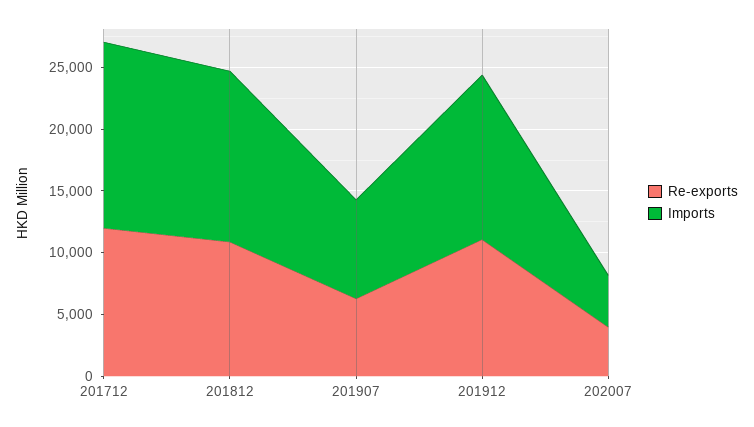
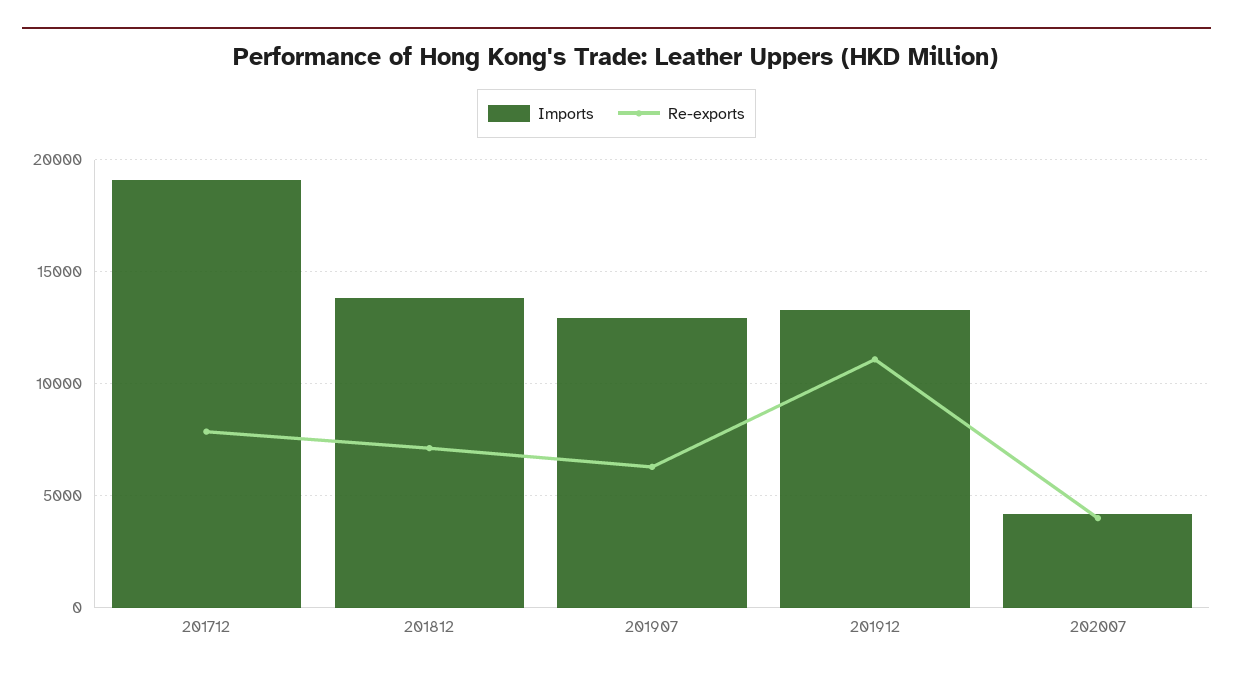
Re-exports, 201712: 12000 -> 8000
Imports, 201712: 15000 -> 19000
Re-exports, 201812: 11000 -> 7000
Imports, 201907: 8000 -> 13000

